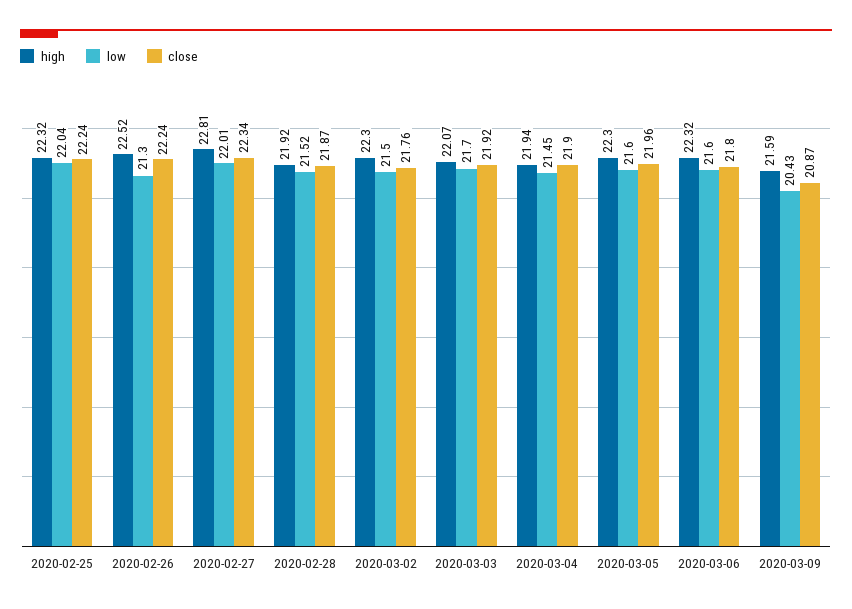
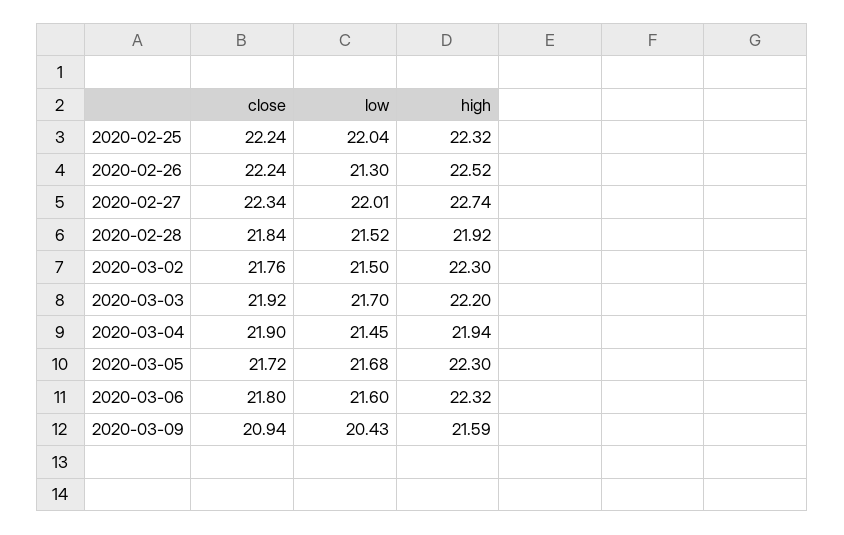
high, 2020-02-27: 22.81 -> 22.74
close, 2020-02-28: 21.87 -> 21.84
high, 2020-03-03: 22.07 -> 22.2
low, 2020-03-05: 21.6 -> 21.68
close, 2020-03-05: 21.96 -> 21.72
close, 2020-03-09: 20.87 -> 20.94

